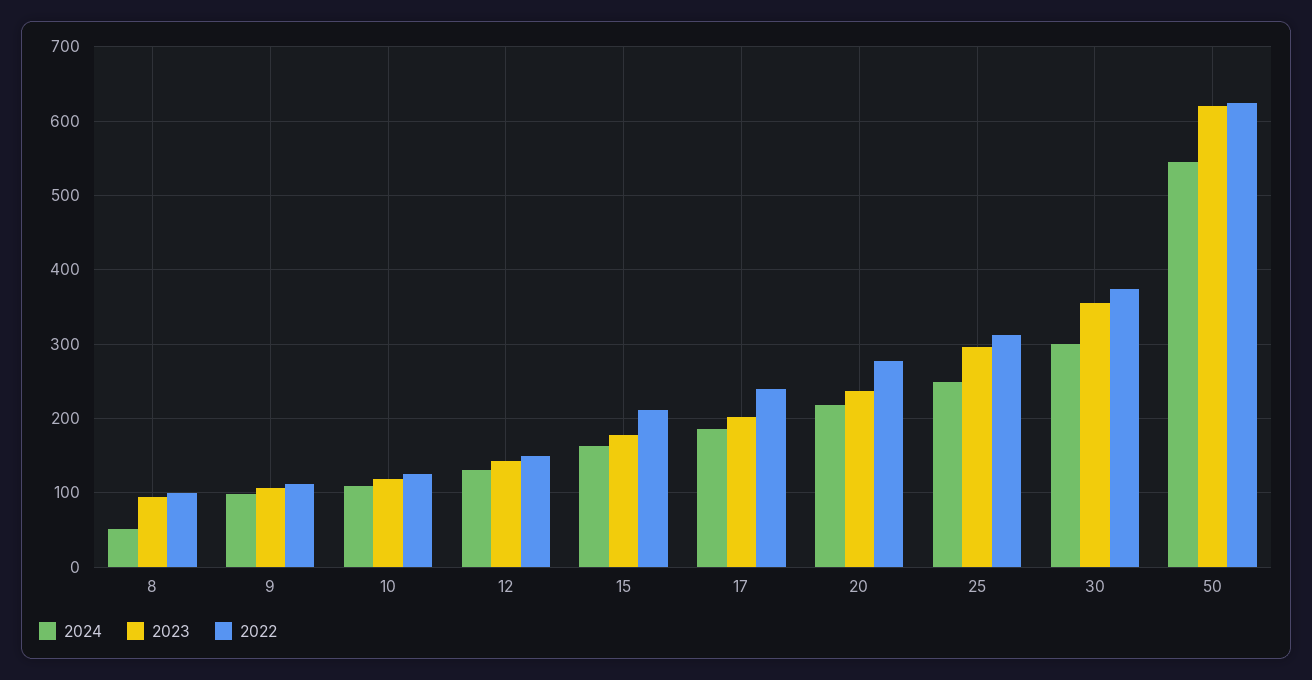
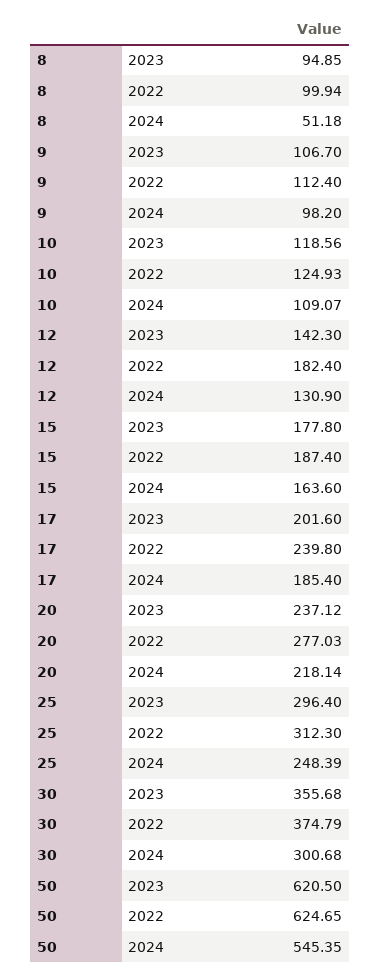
2022, 12: 150 -> 182.4
2022, 15: 210 -> 187.4

